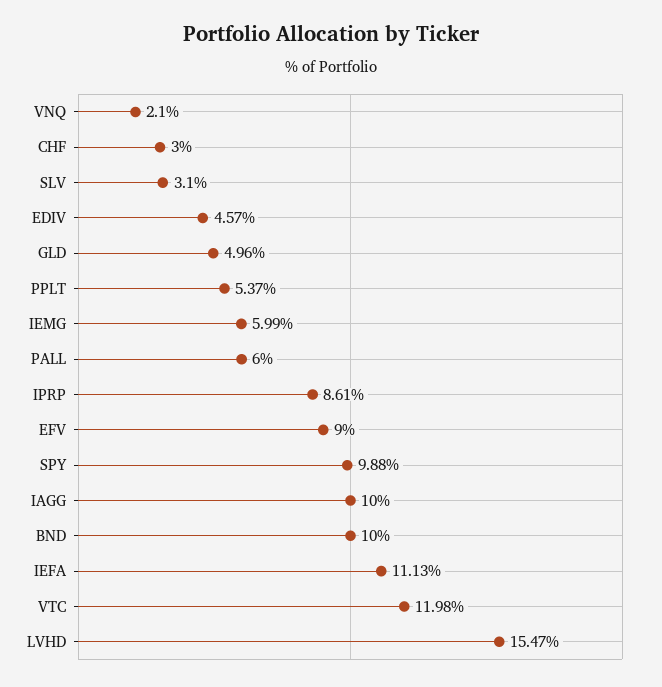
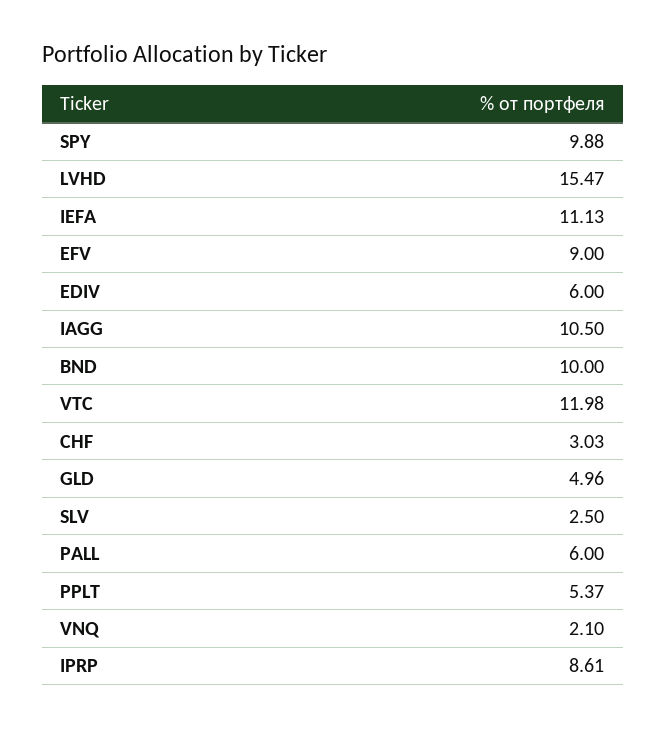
CHF: 3 -> 3.03
SLV: 3.1 -> 2.5
EDIV: 4.57 -> 6
IEMG: 5.99 -> none
IAGG: 10 -> 10.5

